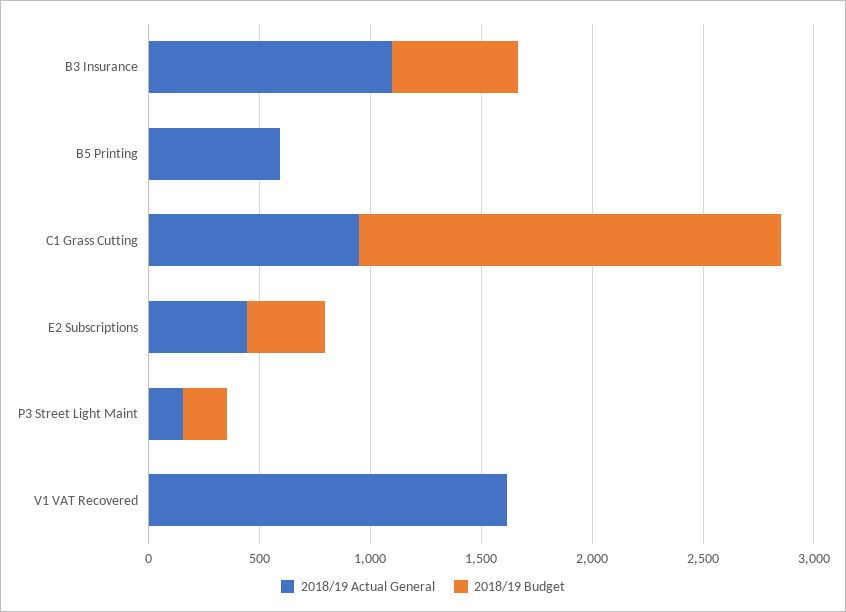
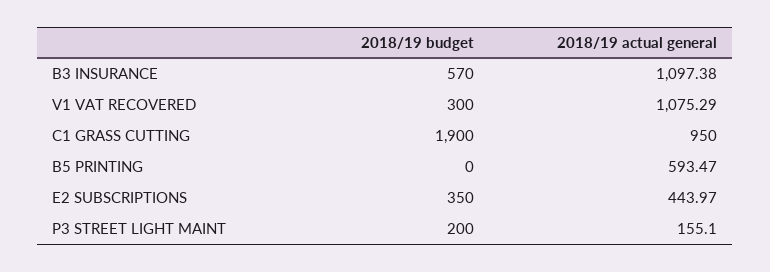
2018/19 Actual General, V1 VAT Recovered: 1600 -> 1075.29
2018/19 Budget, V1 VAT Recovered: 0 -> 300

